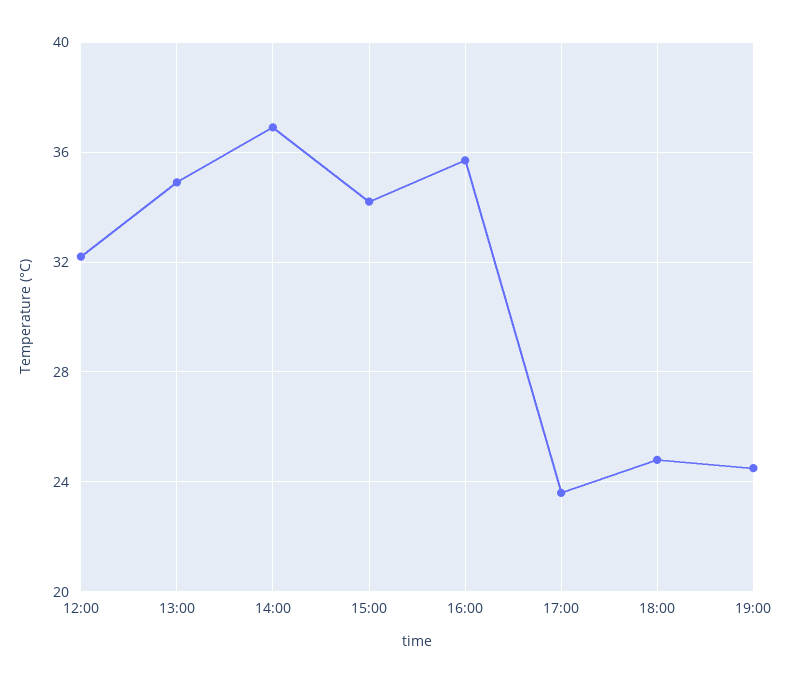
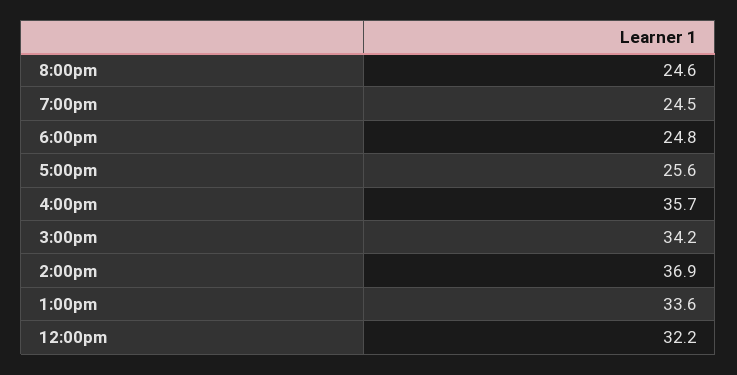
13:00: 35 -> 33.6
17:00: 23.5 -> 25.6
8:00pm: none -> 24.6

